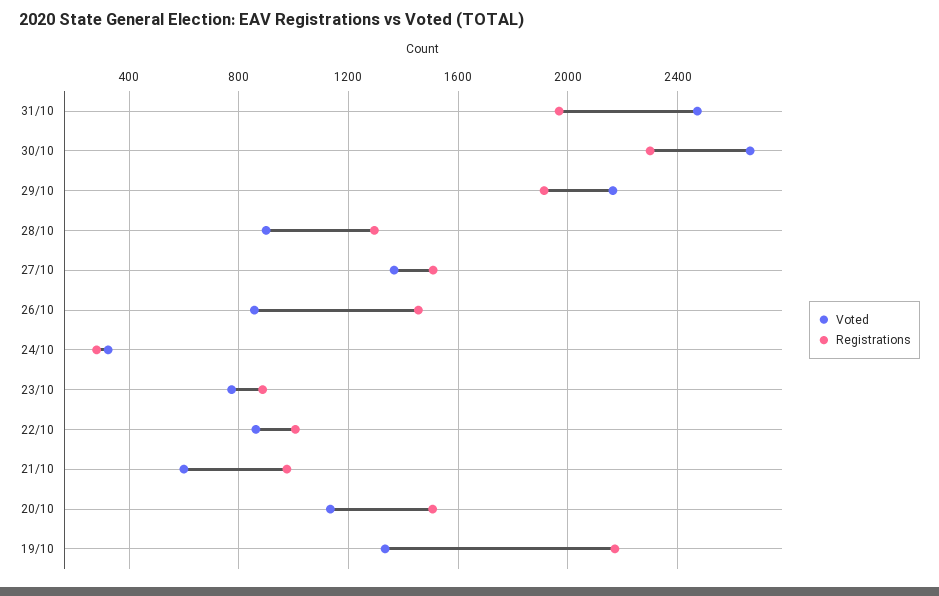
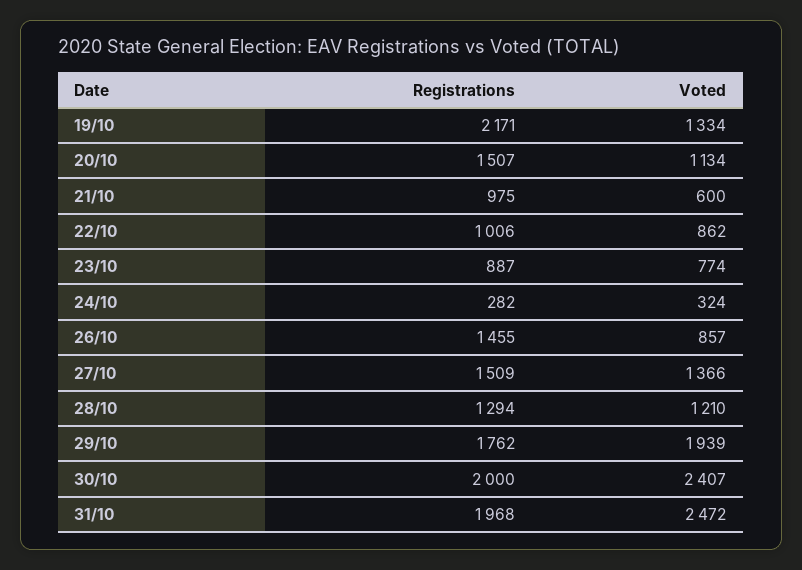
Voted, 30/10: 2650 -> 2407
Registrations, 30/10: 2300 -> 2000
Voted, 29/10: 2150 -> 1939
Registrations, 29/10: 1900 -> 1762
Voted, 28/10: 900 -> 1210

